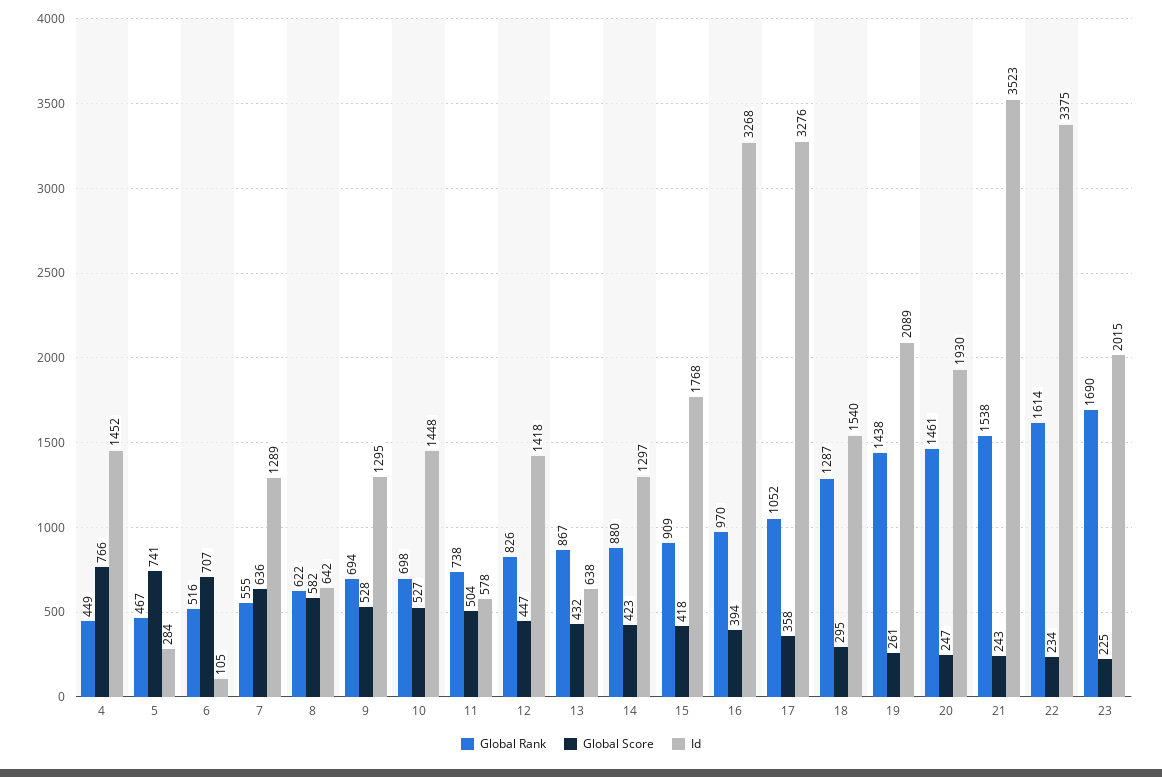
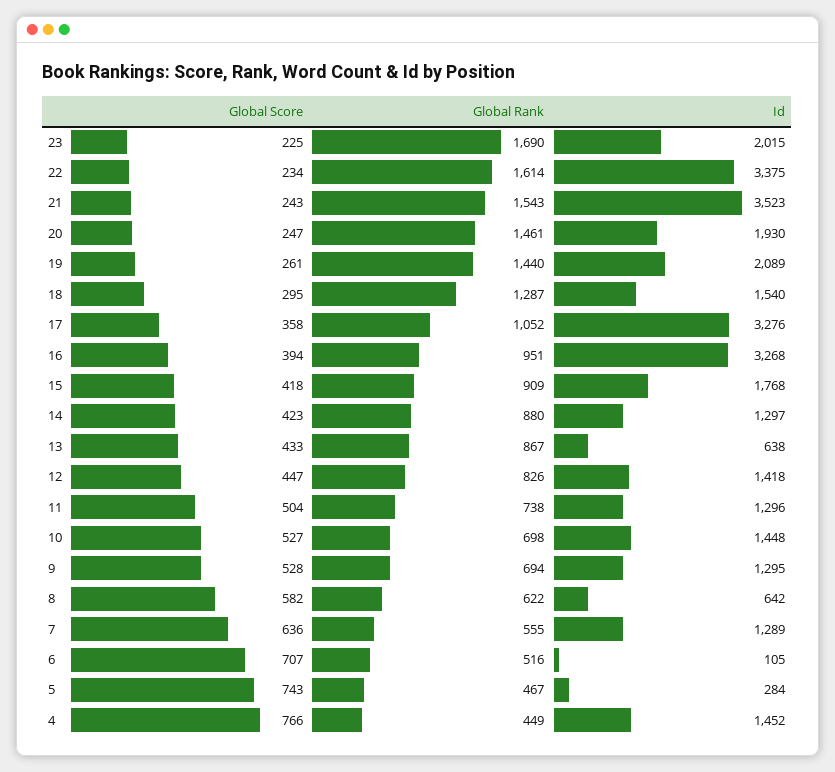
Global Score, 5: 741 -> 743
Id, 11: 578 -> 1296
Global Score, 13: 432 -> 433
Global Rank, 16: 970 -> 951
Global Rank, 19: 1438 -> 1440
Global Rank, 21: 1538 -> 1543

